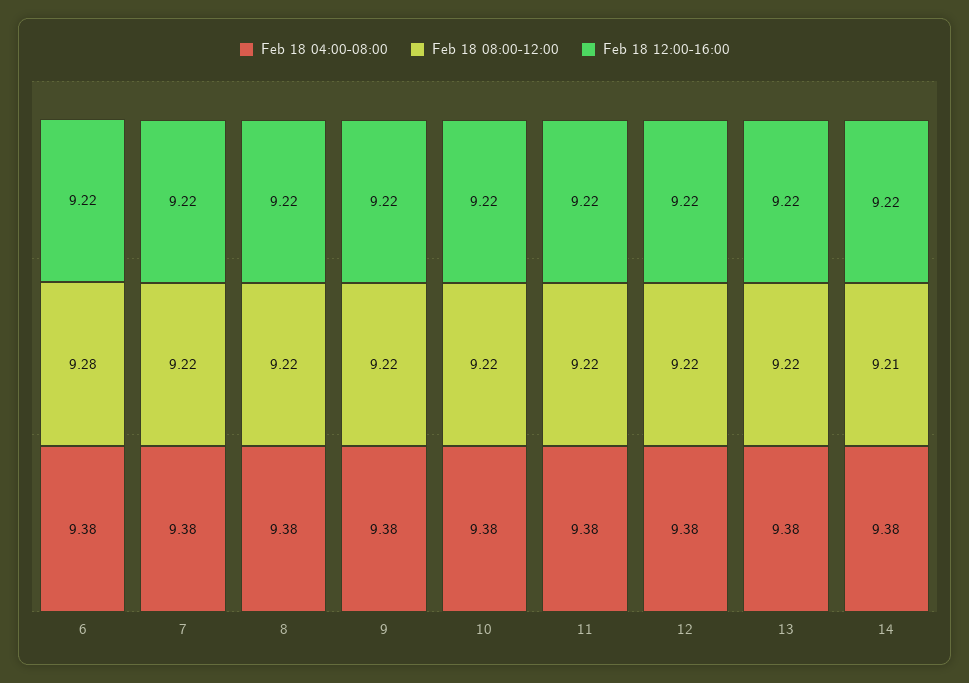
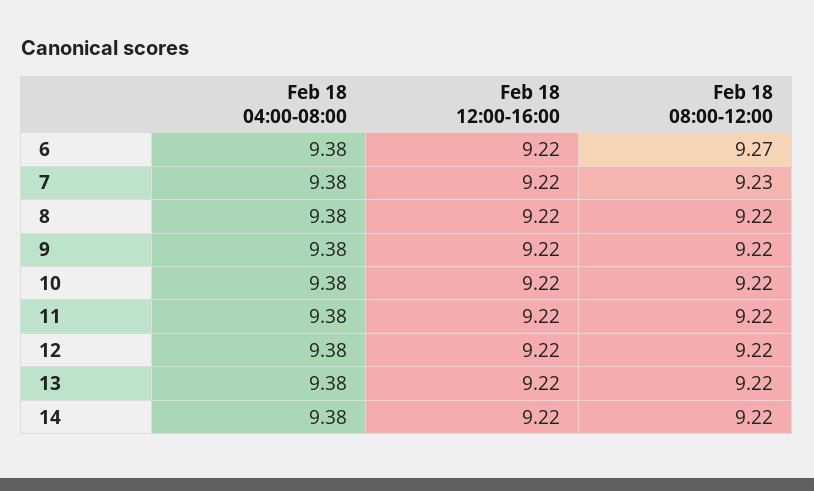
Feb 18 08:00-12:00, 6: 9.28 -> 9.27
Feb 18 08:00-12:00, 7: 9.22 -> 9.23
Feb 18 08:00-12:00, 14: 9.21 -> 9.22

